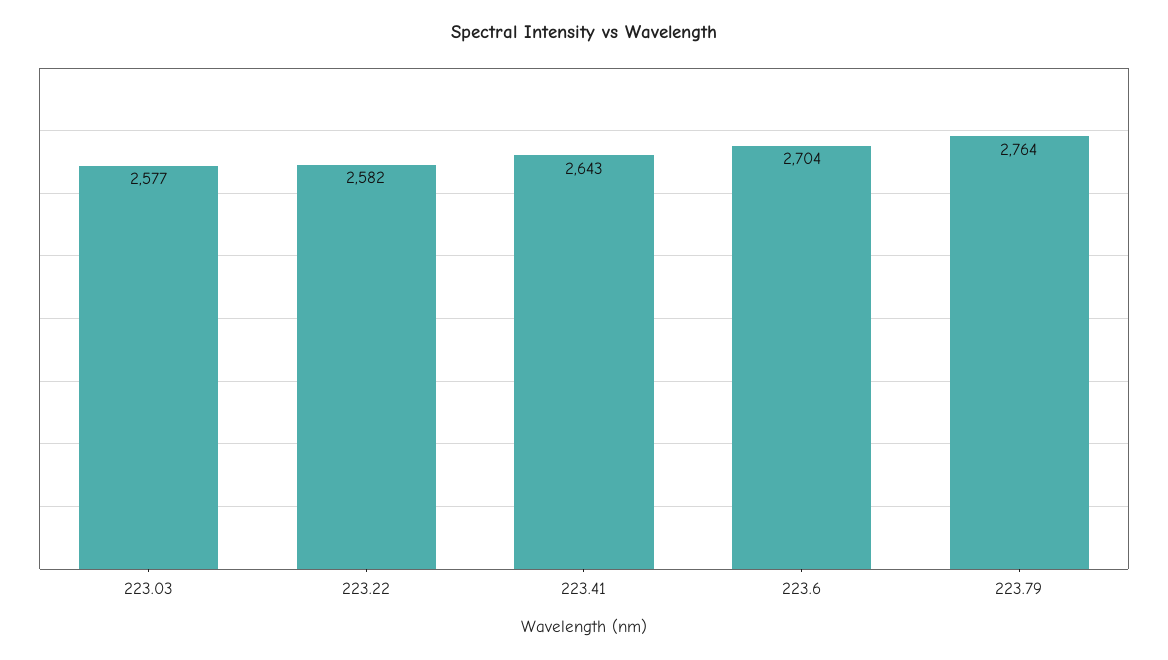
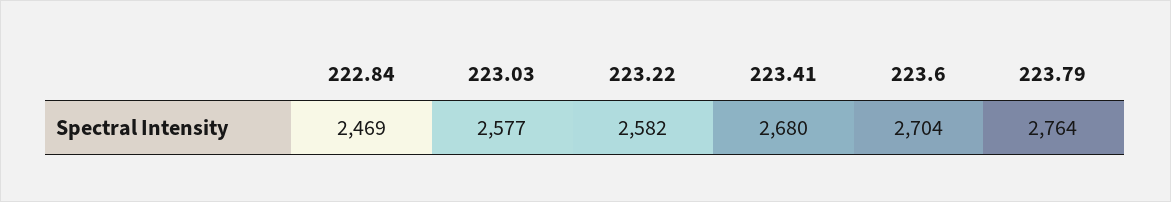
223.41: 2643 -> 2680
222.84: none -> 2469

